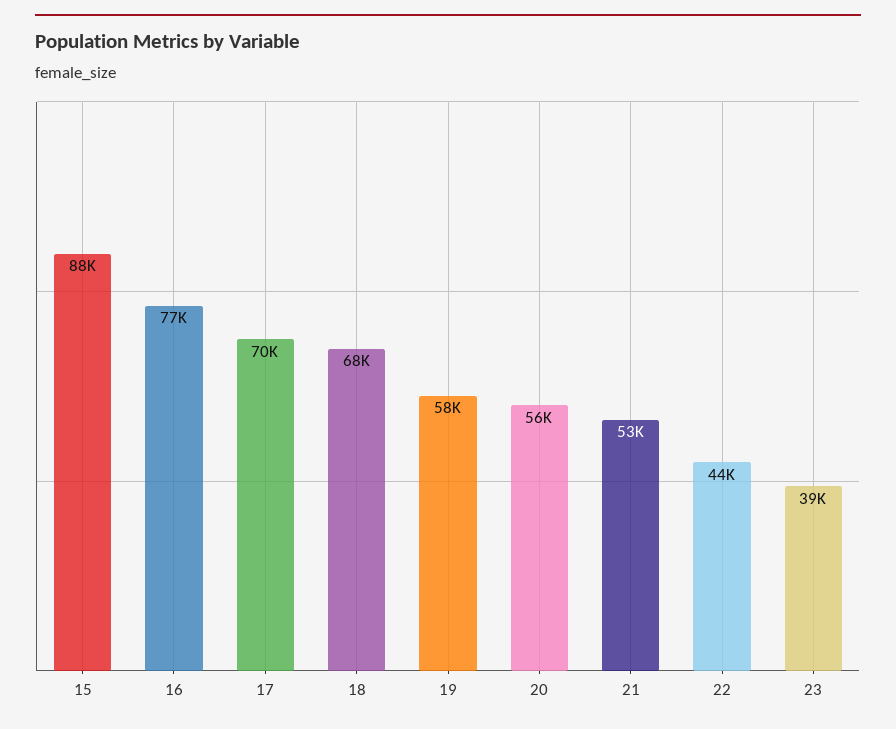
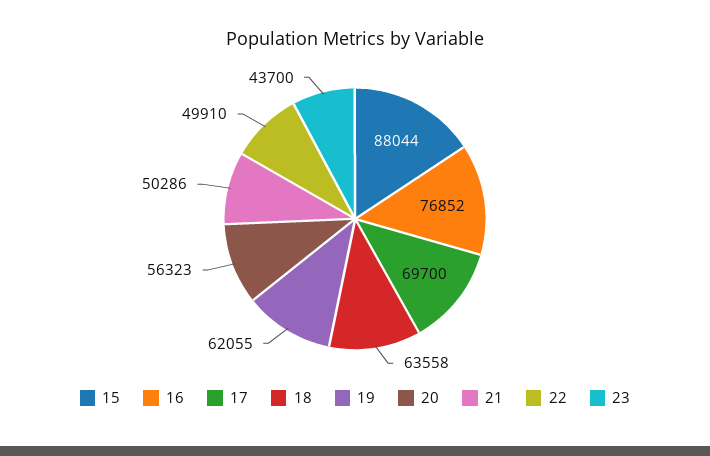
18: 68000 -> 63558
19: 58000 -> 62055
21: 53000 -> 50286
22: 44000 -> 49910
23: 39000 -> 43700

